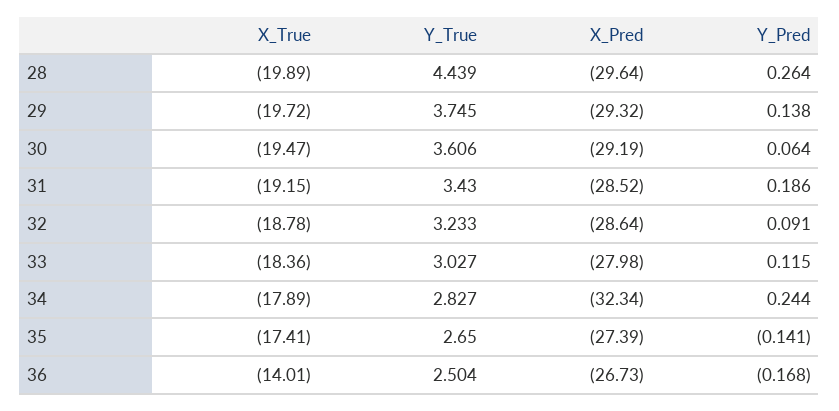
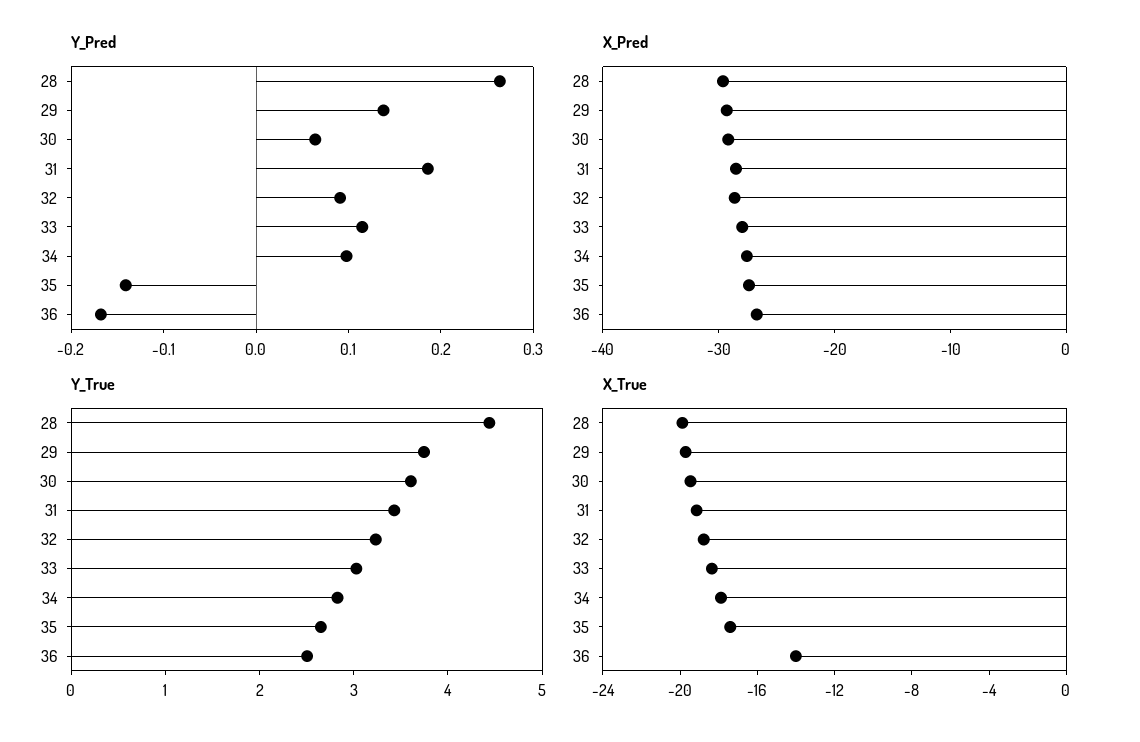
X_Pred, 34: -32.34 -> -28
Y_Pred, 34: 0.244 -> 0.1

